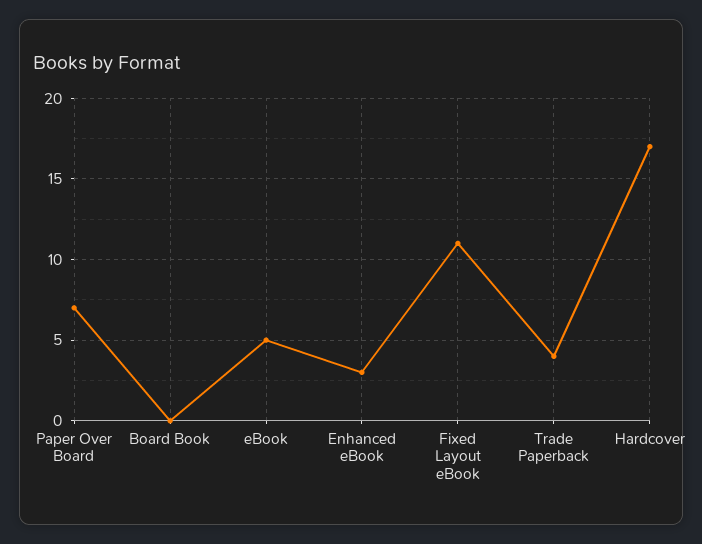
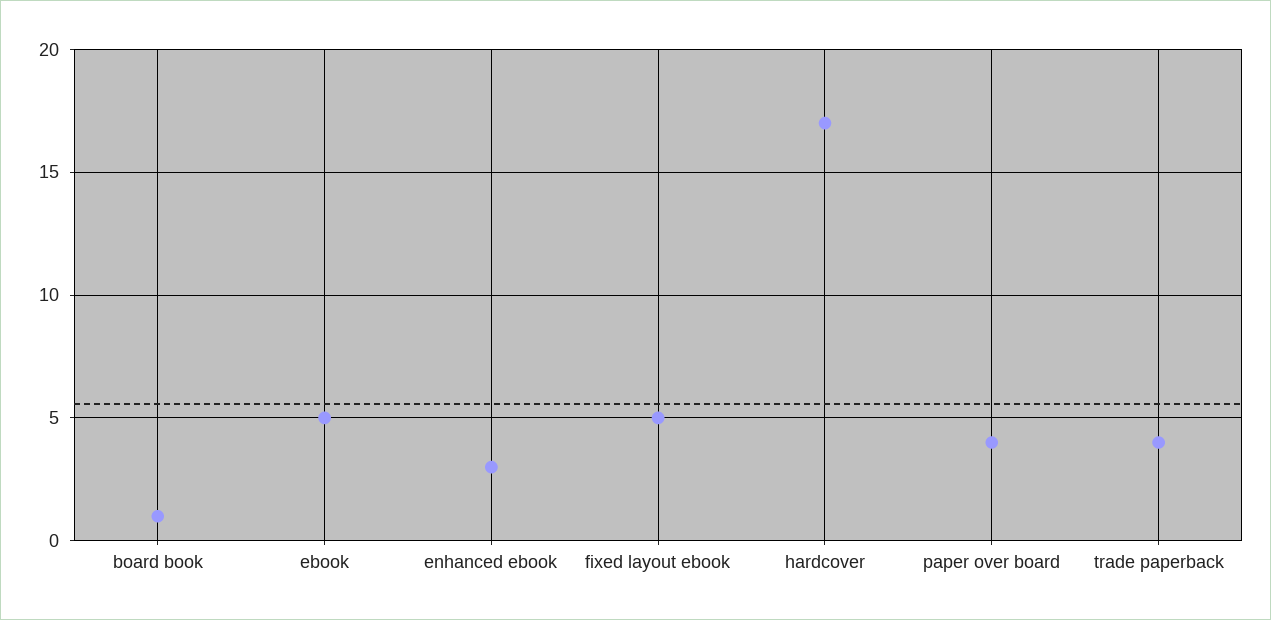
Paper Over Board: 7 -> 4
Board Book: 0 -> 1
Fixed Layout eBook: 11 -> 5

